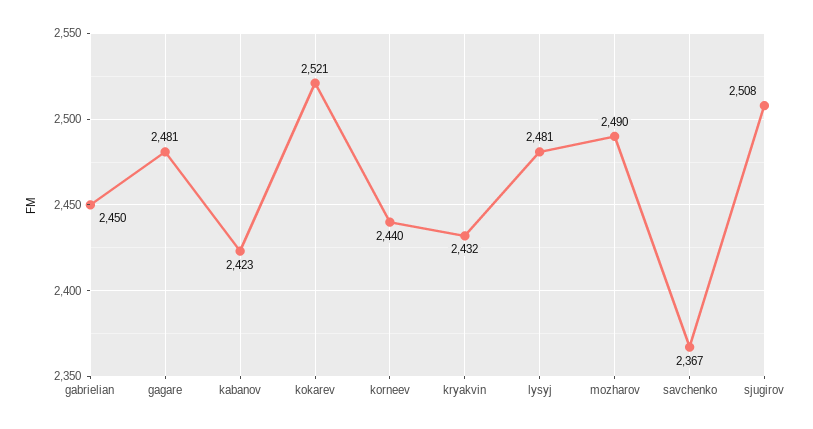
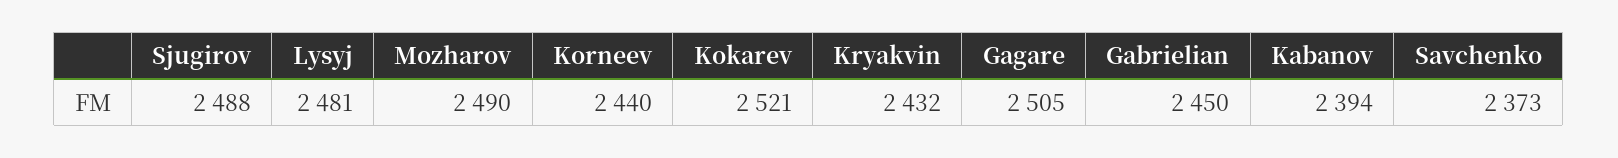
gagare: 2481 -> 2505
kabanov: 2423 -> 2394
savchenko: 2367 -> 2373
sjugirov: 2508 -> 2488

